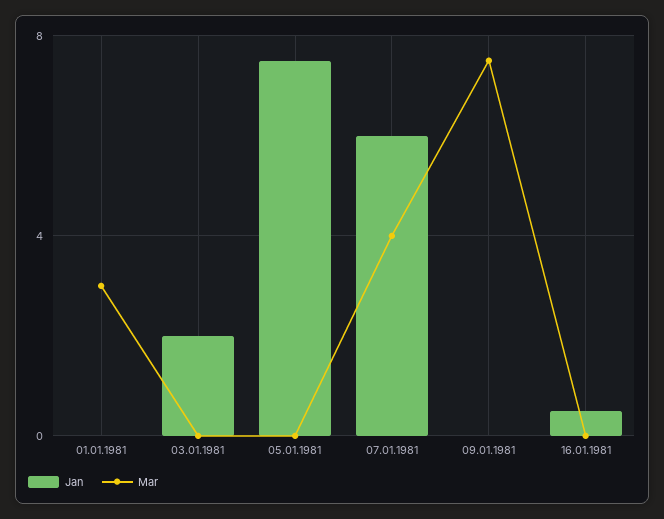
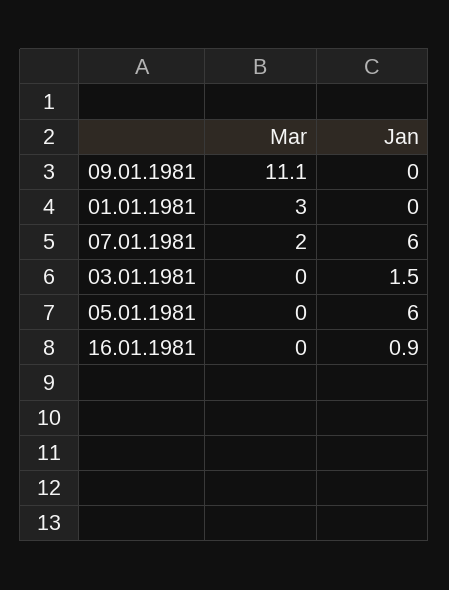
Jan, 03.01.1981: 2 -> 1.5
Jan, 05.01.1981: 7.5 -> 6
Mar, 07.01.1981: 4 -> 2
Mar, 09.01.1981: 7.5 -> 11.1
Jan, 16.01.1981: 0.5 -> 0.9

